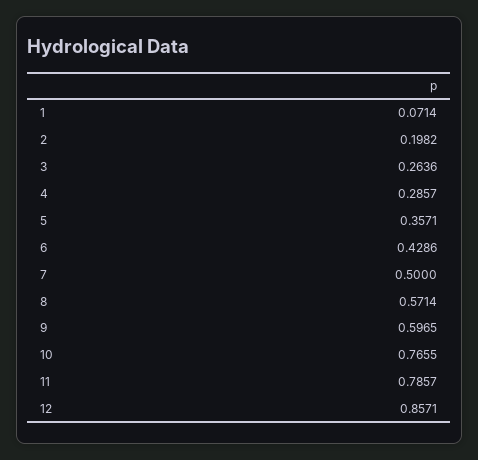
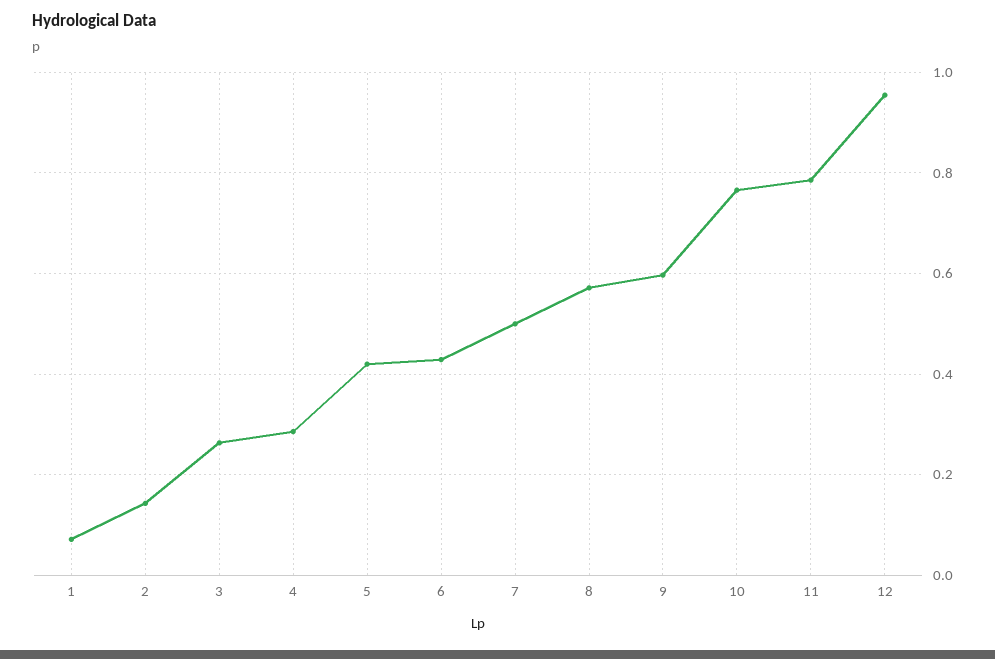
2: 0.1982 -> 0.14
5: 0.3571 -> 0.42
12: 0.8571 -> 0.96

